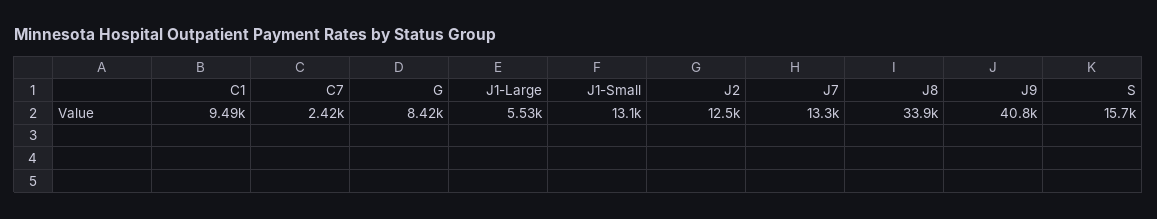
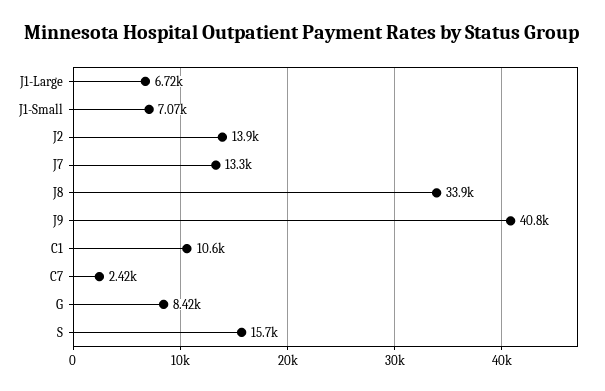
C1: 9490 -> 10600
J1-Large: 5530 -> 6720
J1-Small: 13100 -> 7070
J2: 12500 -> 13900

